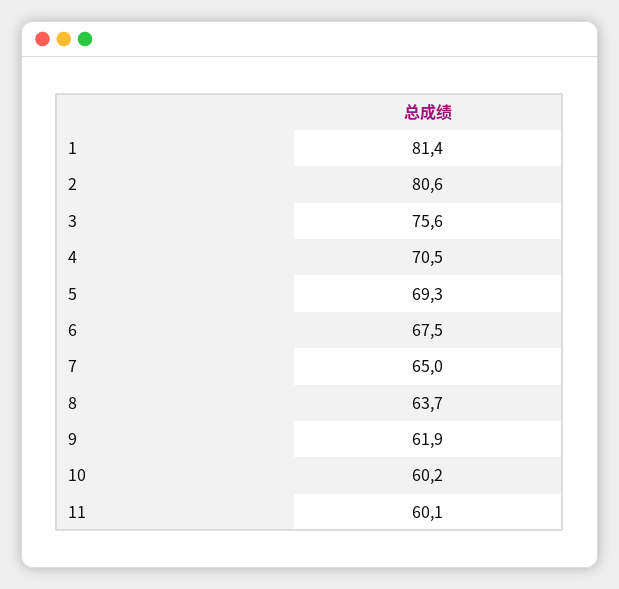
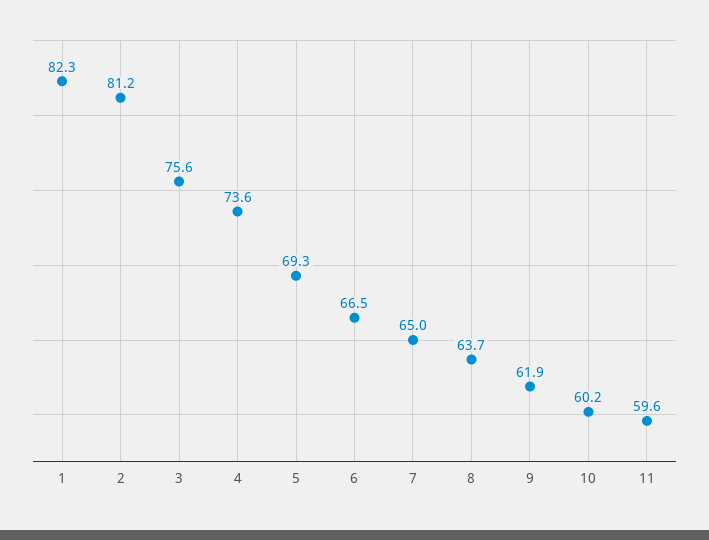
1: 81.4 -> 82.3
2: 80.6 -> 81.2
4: 70.5 -> 73.6
6: 67.5 -> 66.5
11: 60.1 -> 59.6

